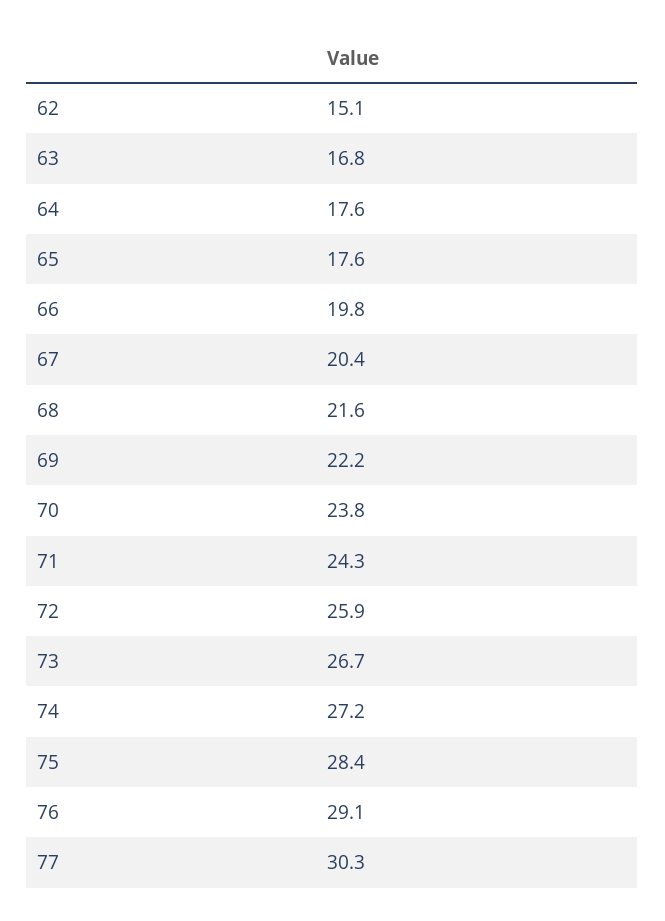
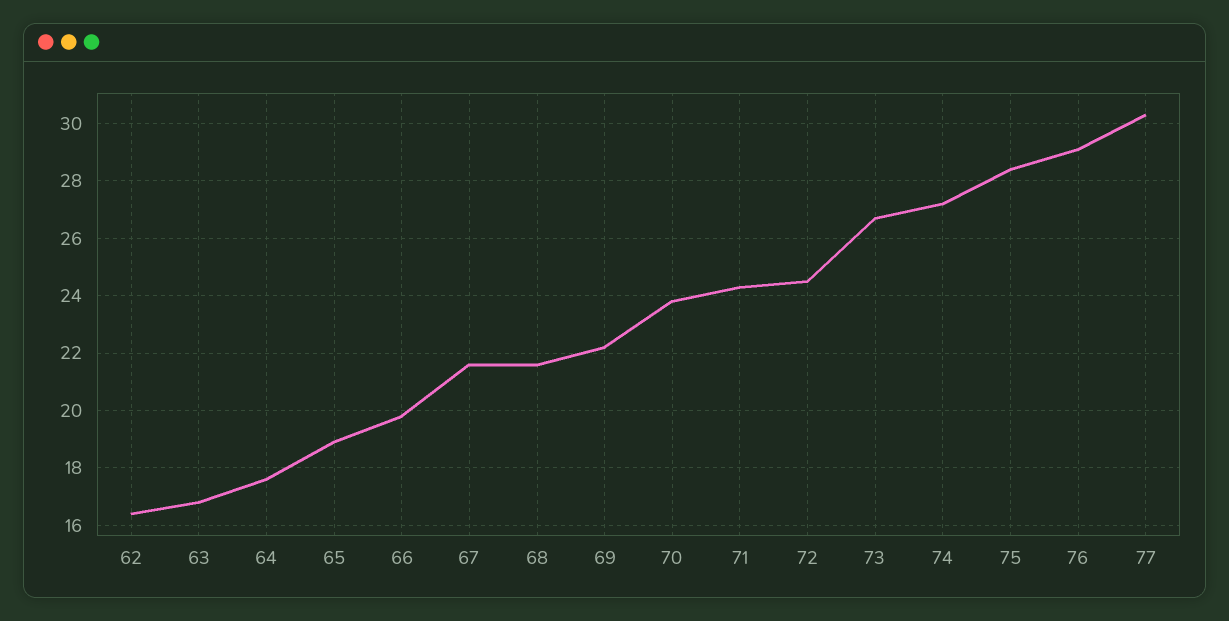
62: 15.1 -> 16.5
65: 17.6 -> 19
67: 20.4 -> 21.5
72: 25.9 -> 24.5

